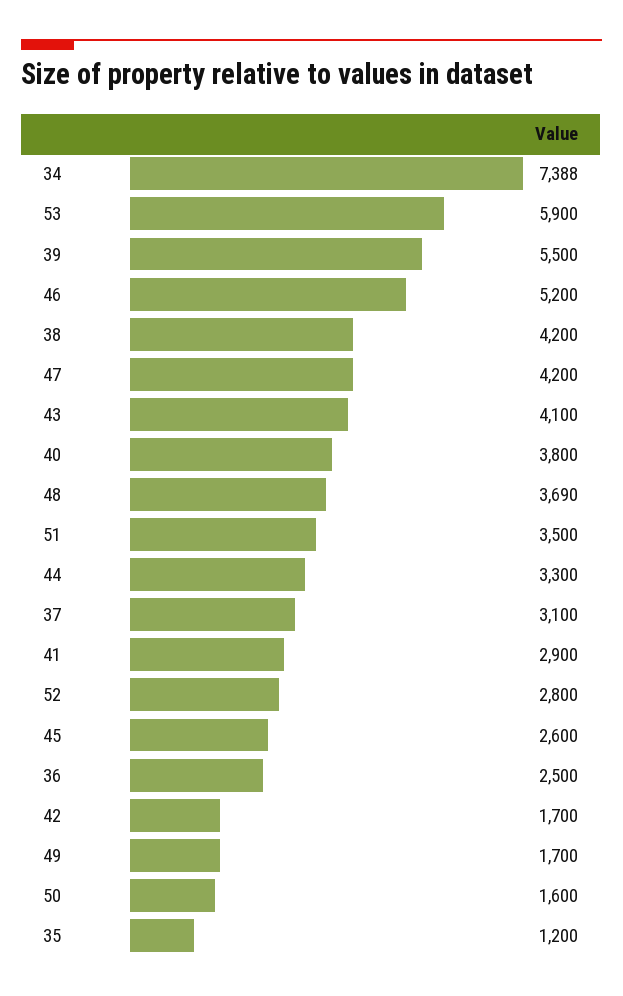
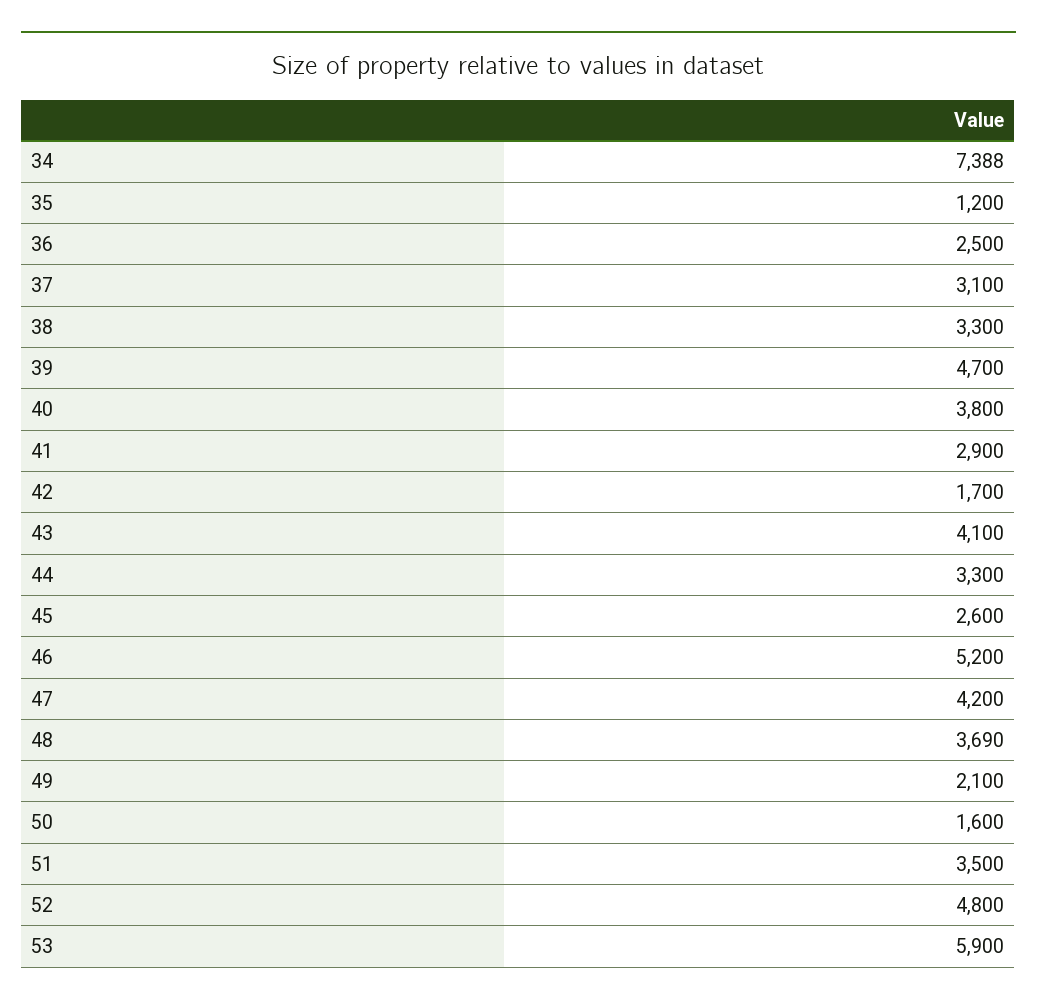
39: 5500 -> 4700
38: 4200 -> 3300
52: 2800 -> 4800
49: 1700 -> 2100

